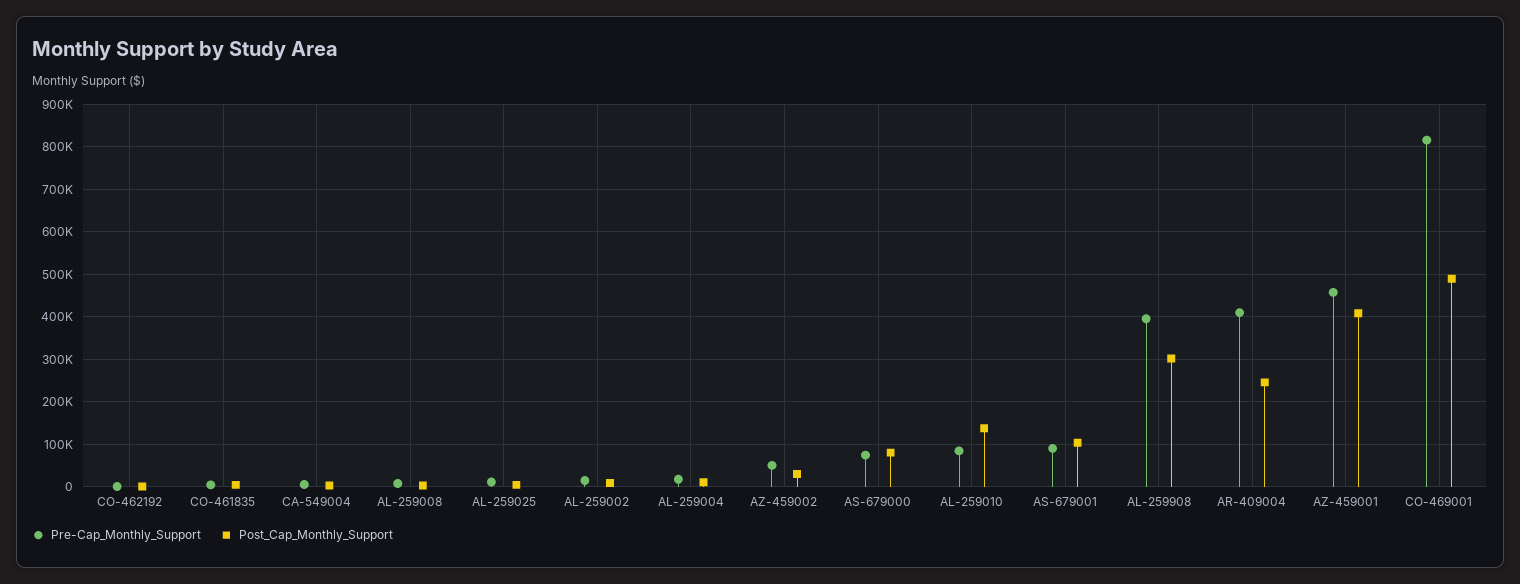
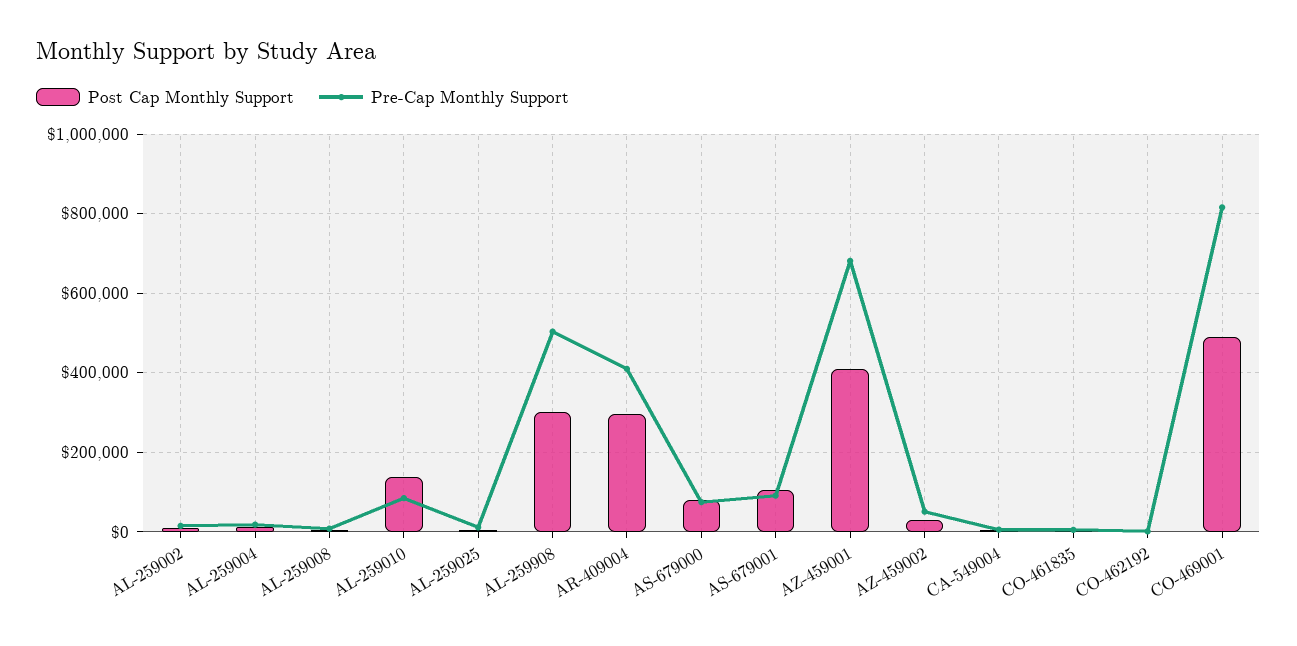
Pre-Cap_Monthly_Support, AL-259908: 400000 -> 500000
Post_Cap_Monthly_Support, AR-409004: 240000 -> 300000
Pre-Cap_Monthly_Support, AZ-459001: 460000 -> 680000

